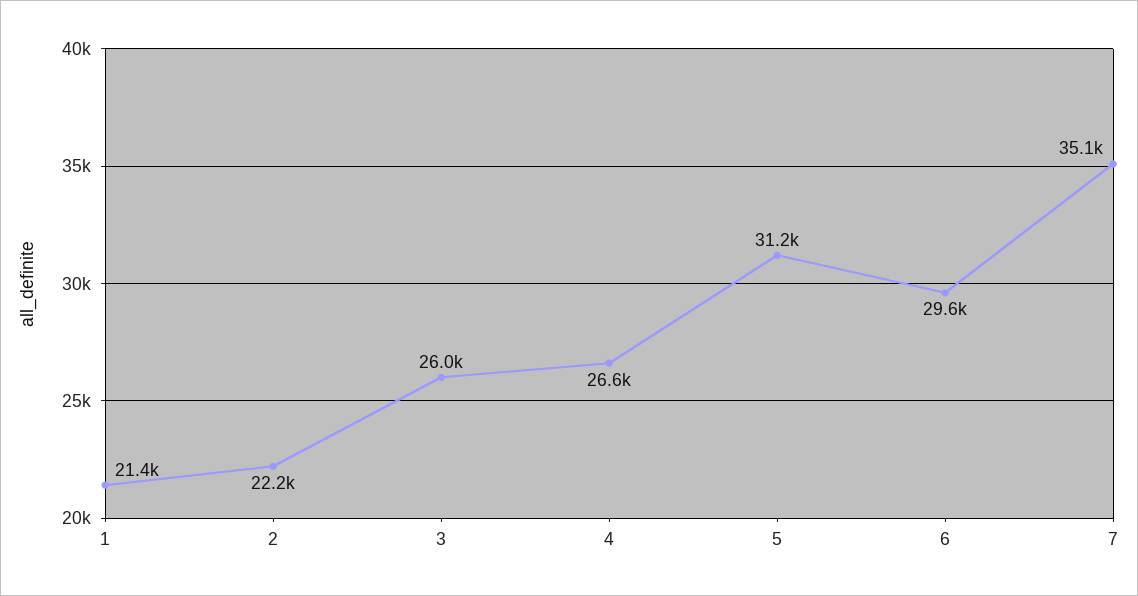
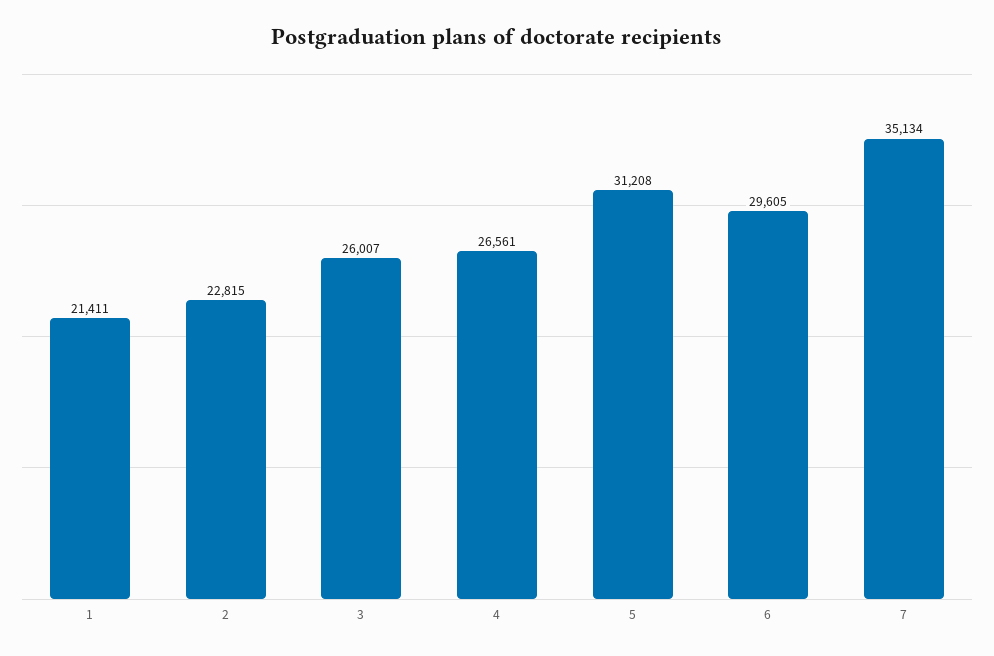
2: 22200 -> 22815

